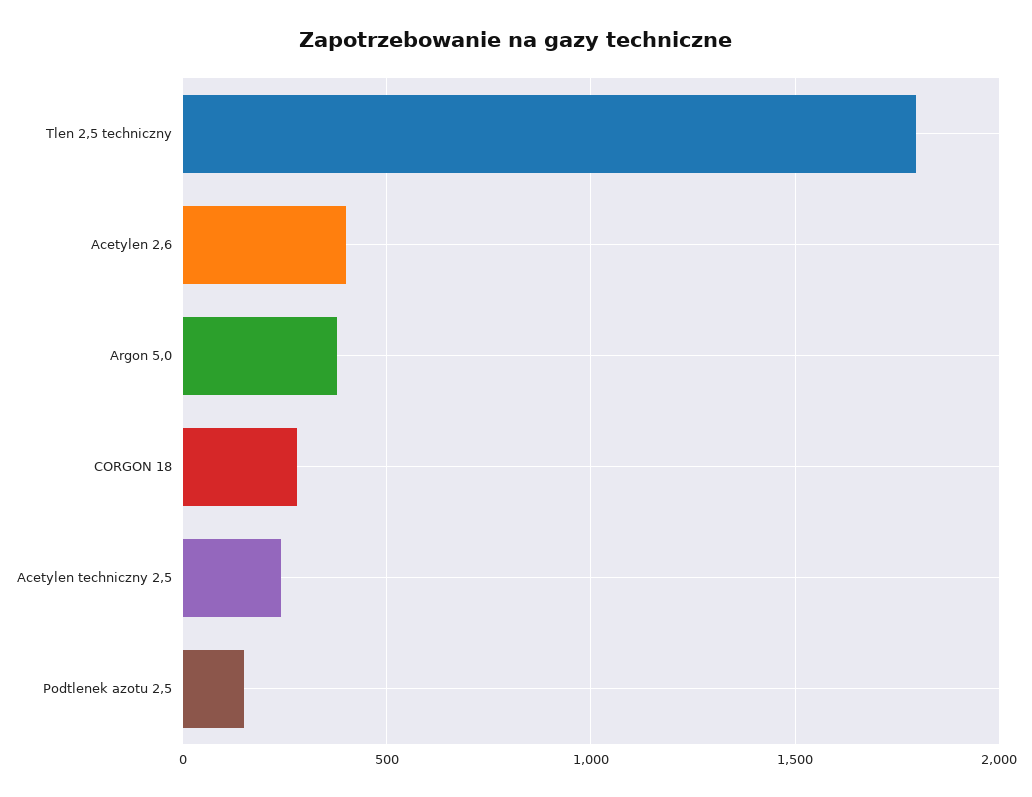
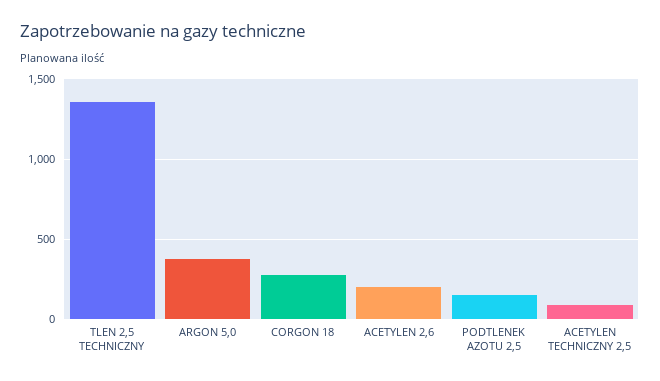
Tlen 2,5 techniczny: 1800 -> 1350
Acetylen 2,6: 400 -> 200
Acetylen techniczny 2,5: 250 -> 100

